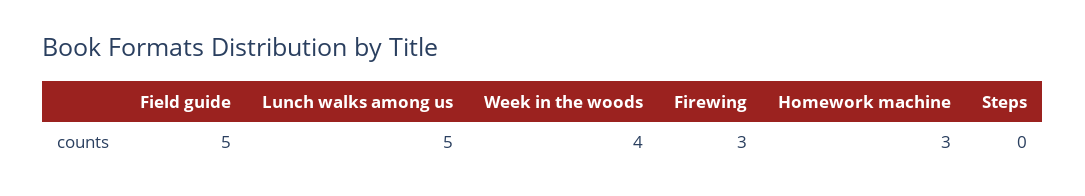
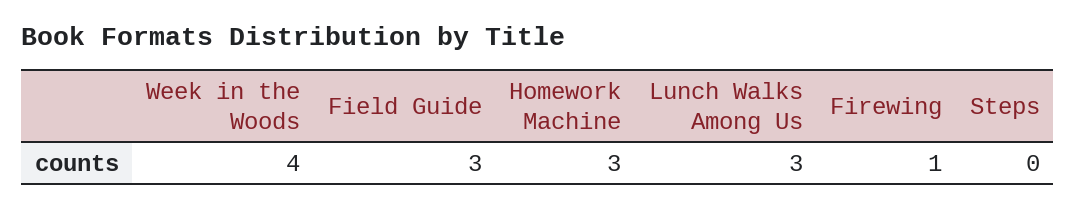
Field guide: 5 -> 3
Lunch walks among us: 5 -> 3
Firewing: 3 -> 1

